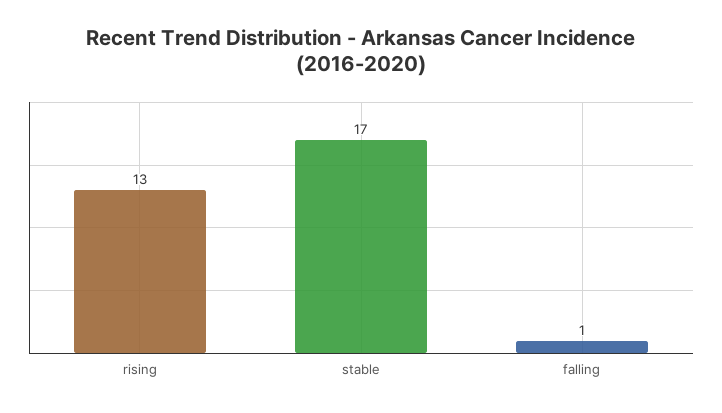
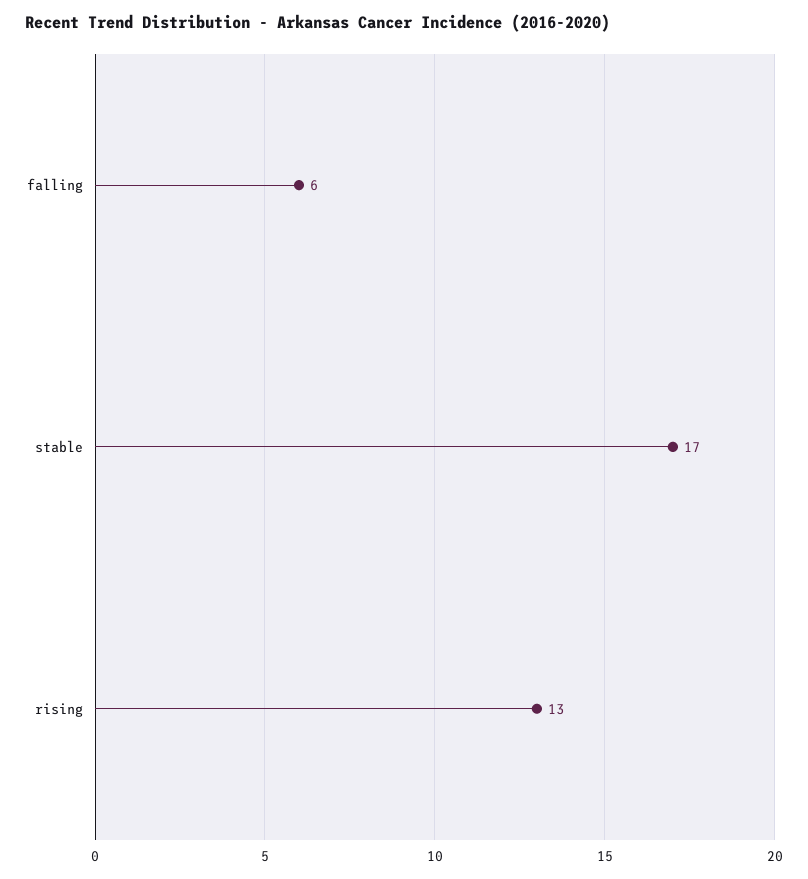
falling: 1 -> 6

